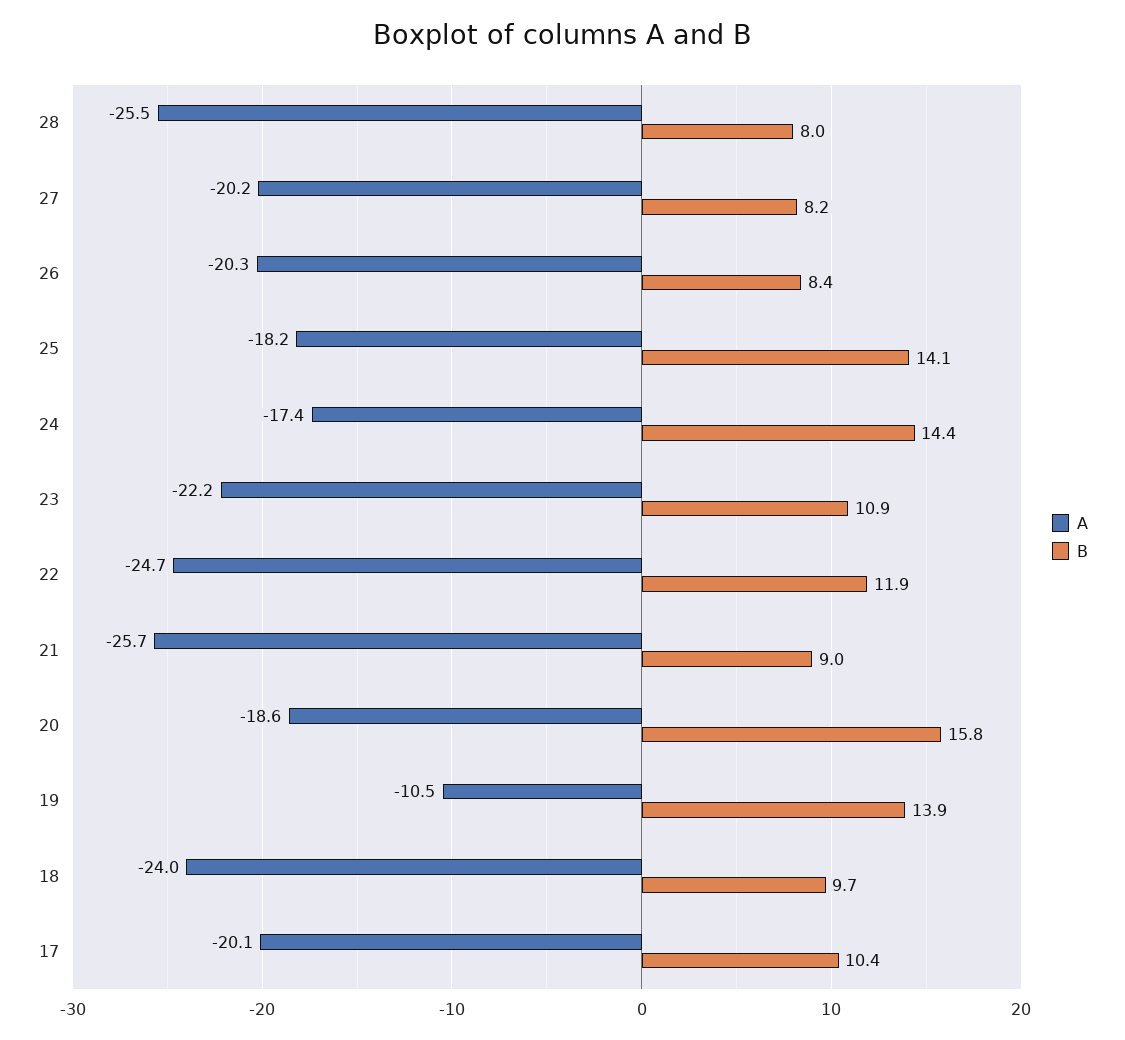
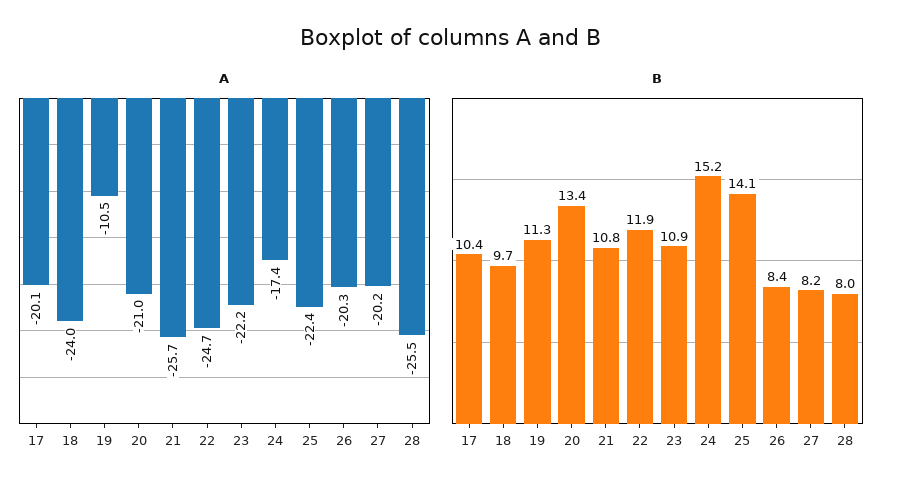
A, 25: -18.2 -> -22.4
B, 24: 14.4 -> 15.2
B, 21: 9 -> 10.8
A, 20: -18.6 -> -21
B, 20: 15.8 -> 13.4
B, 19: 13.9 -> 11.3

